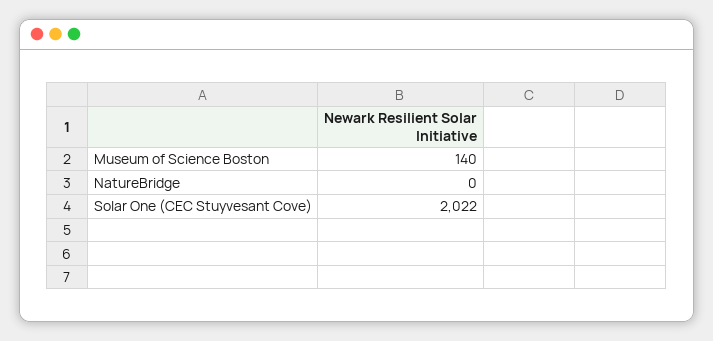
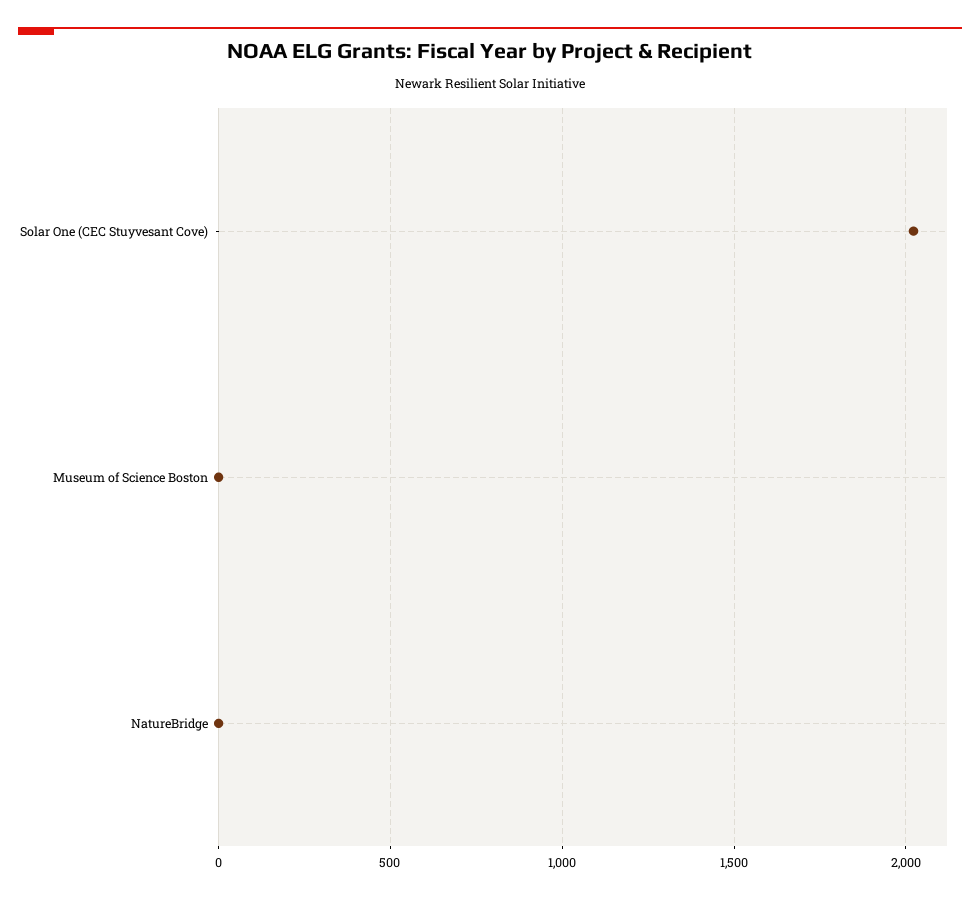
Museum of Science Boston: 140 -> 0

